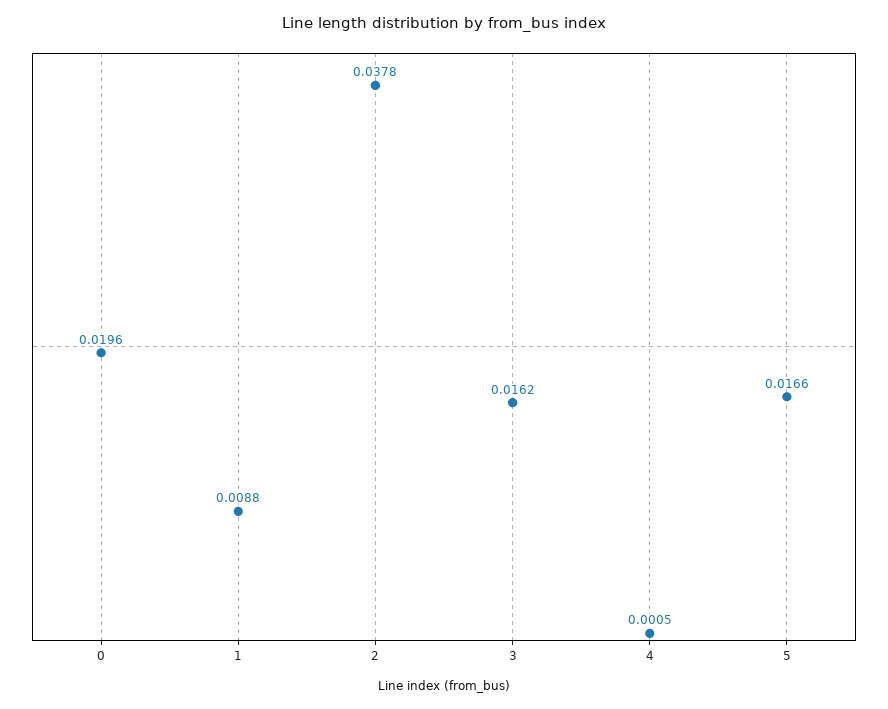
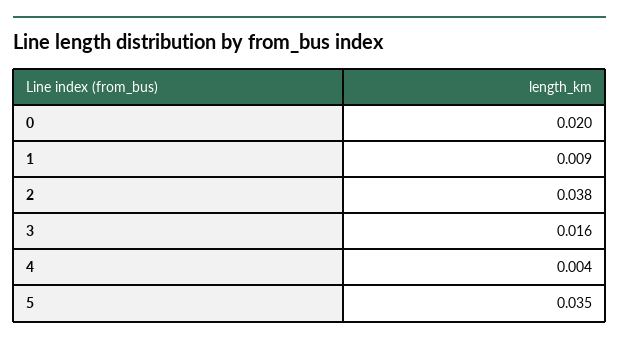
4: 0.0005 -> 0.004
5: 0.0166 -> 0.035

